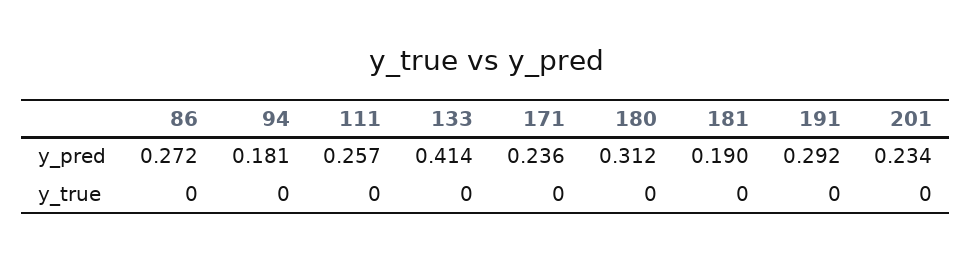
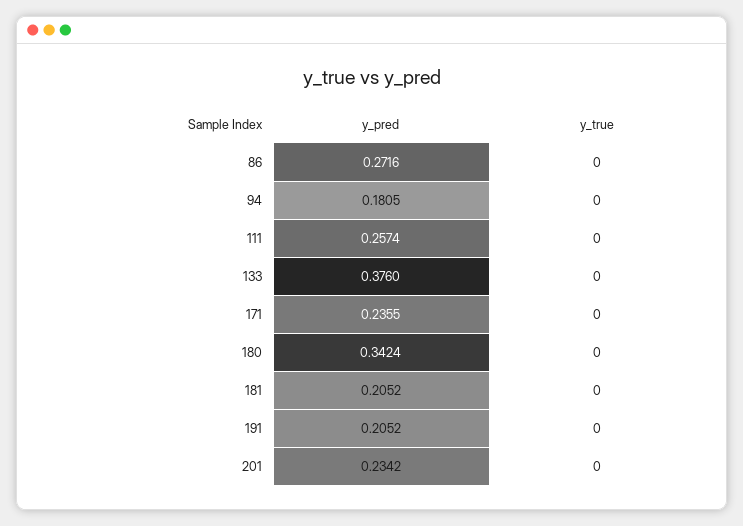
133, y_pred: 0.414 -> 0.376
180, y_pred: 0.312 -> 0.3424
181, y_pred: 0.19 -> 0.2052
191, y_pred: 0.292 -> 0.2052

